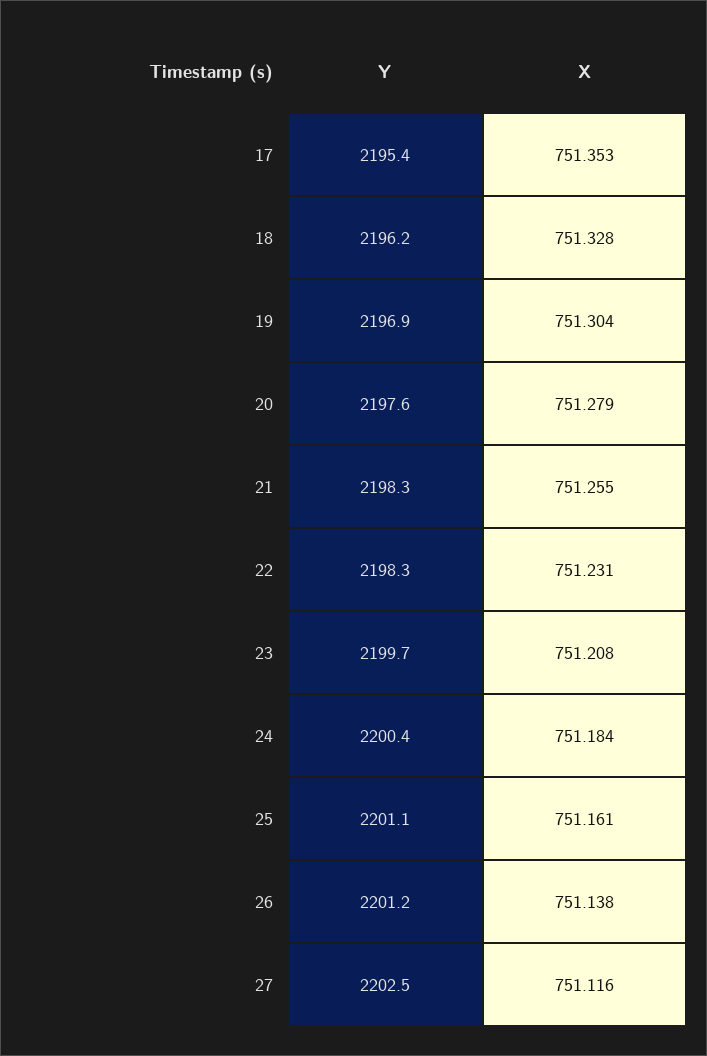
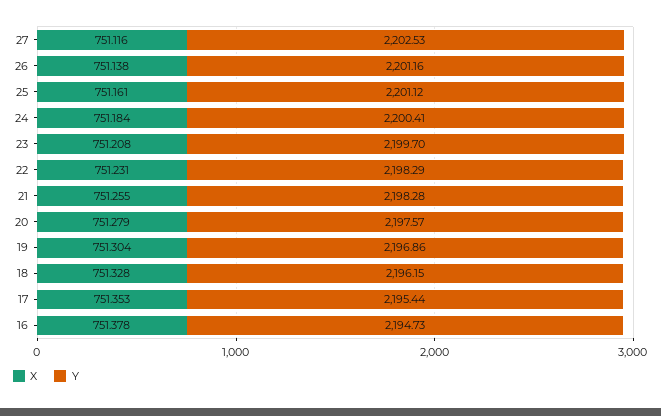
X, 16: none -> 751.378
Y, 16: none -> 2194.73

